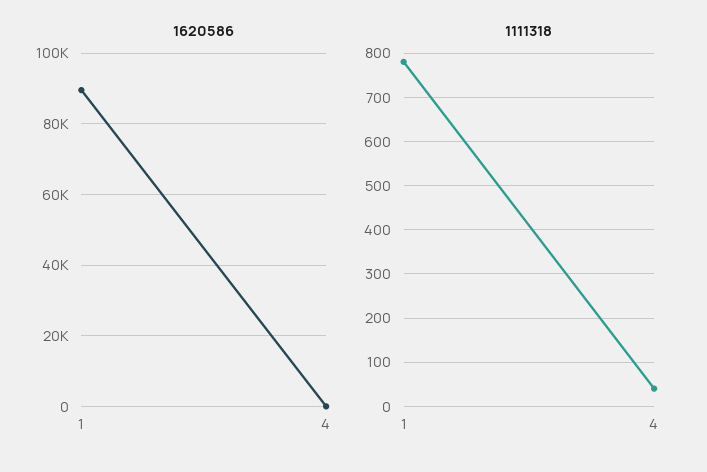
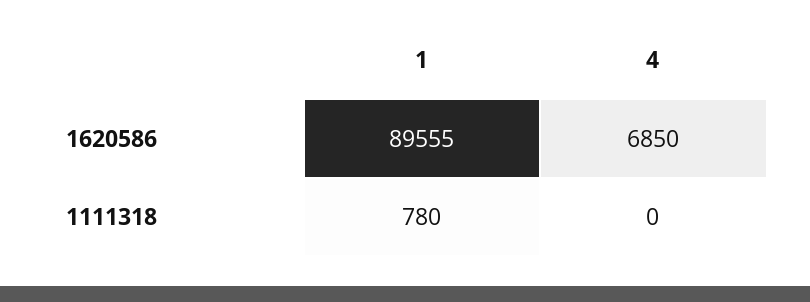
1620586, 4: 0 -> 6850
1111318, 4: 40 -> 0

